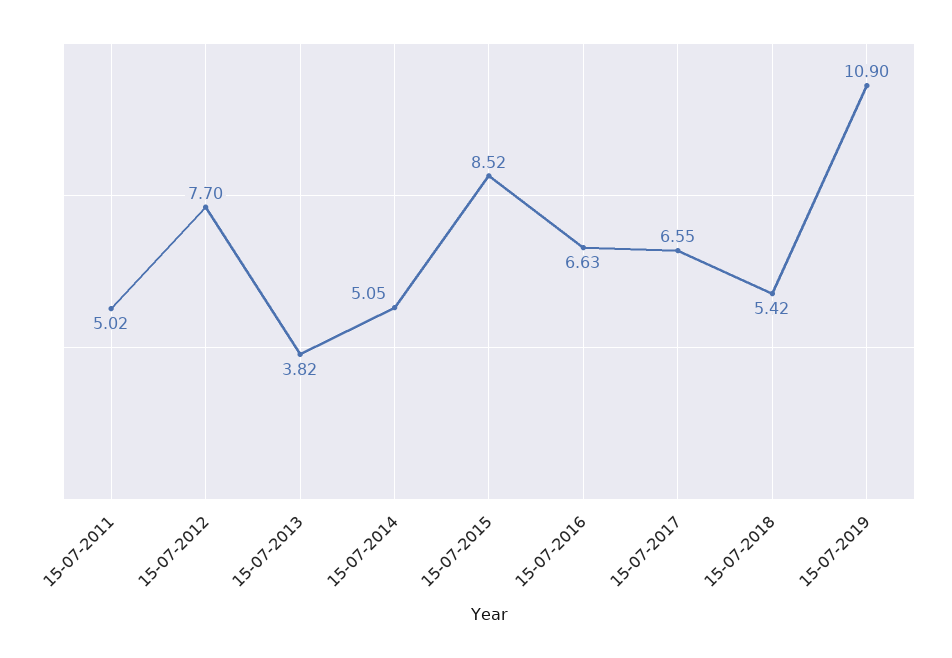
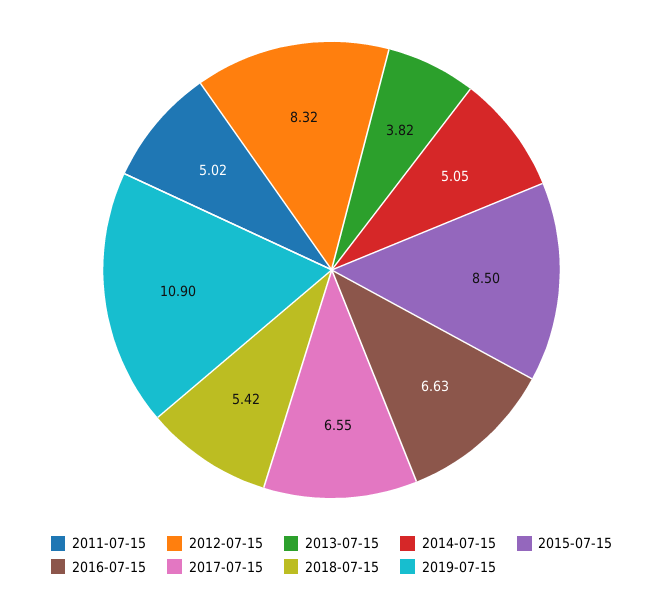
15-07-2012: 7.7 -> 8.32
15-07-2015: 8.52 -> 8.5

